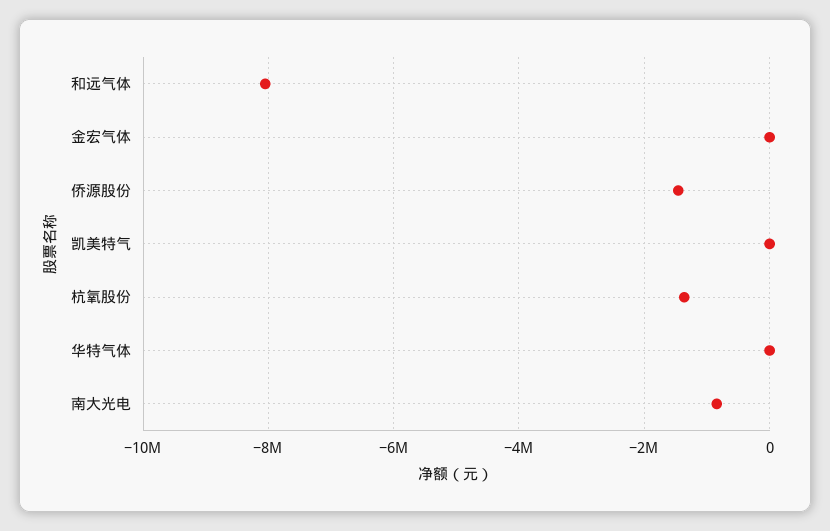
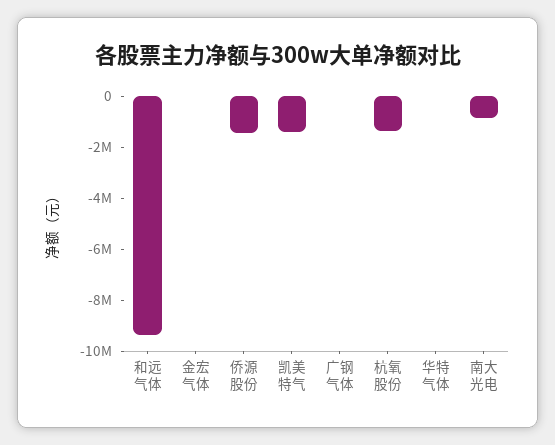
和远气体: -8000000 -> -9500000
凯美特气: 0 -> -1500000
广钢气体: none -> 0

